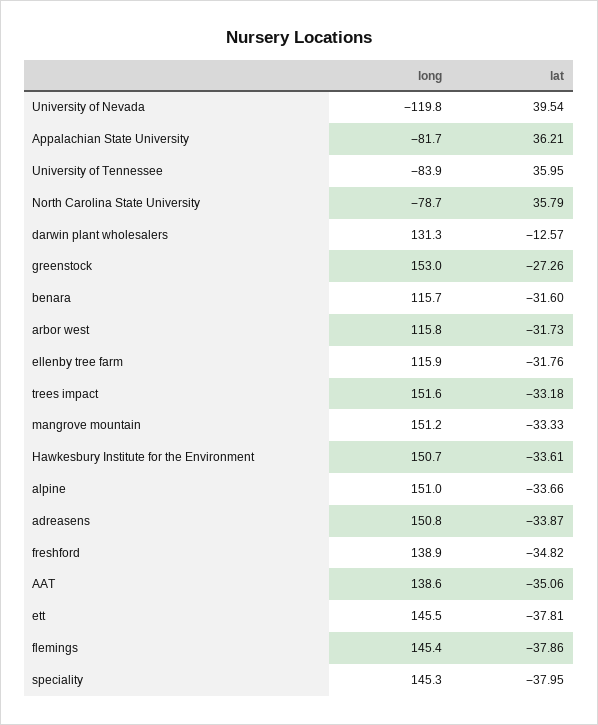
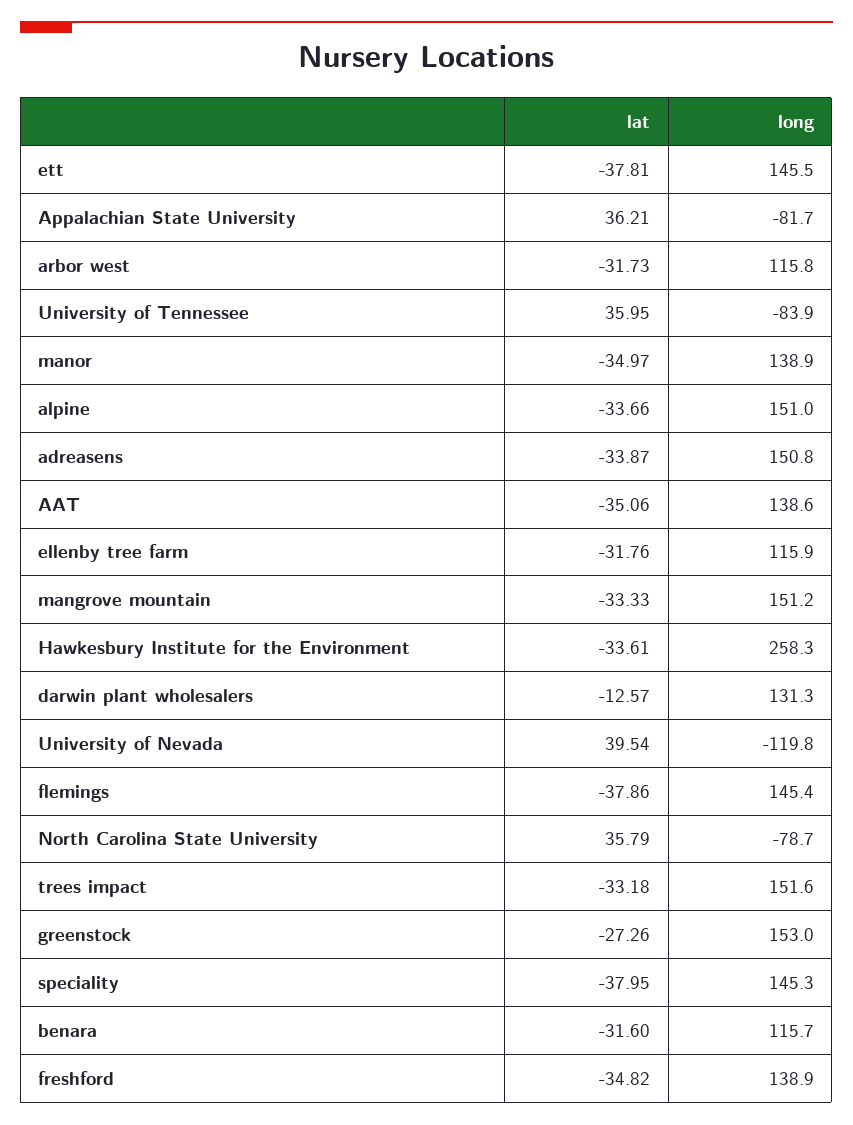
long, Hawkesbury Institute for the Environment: 150.7 -> 258.3
lat, manor: none -> -34.97
long, manor: none -> 138.9

